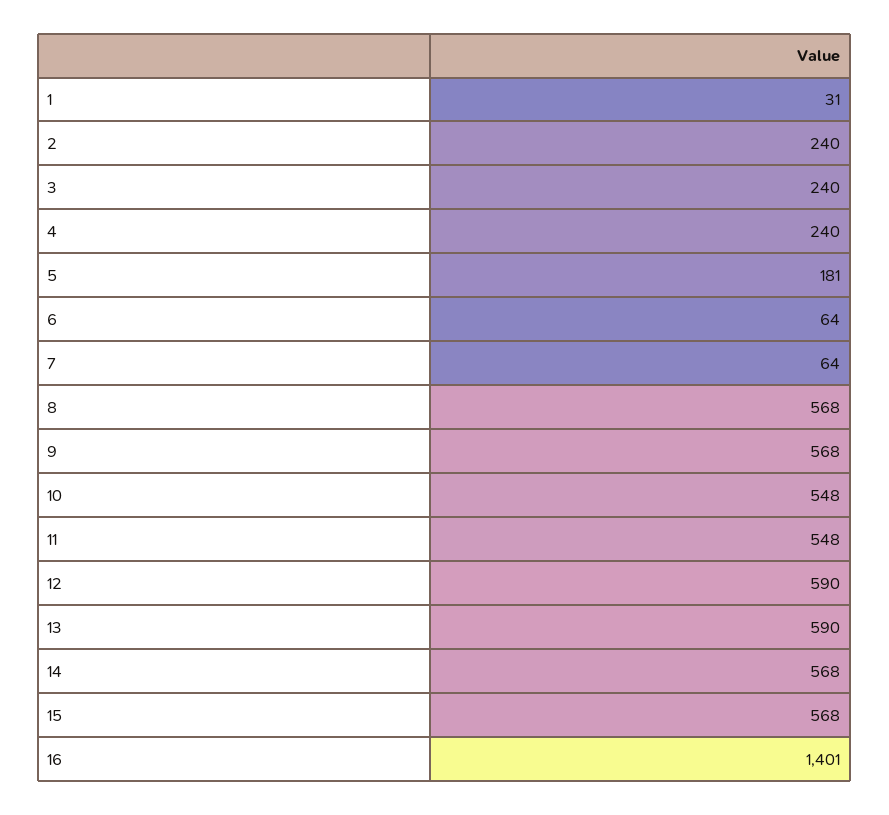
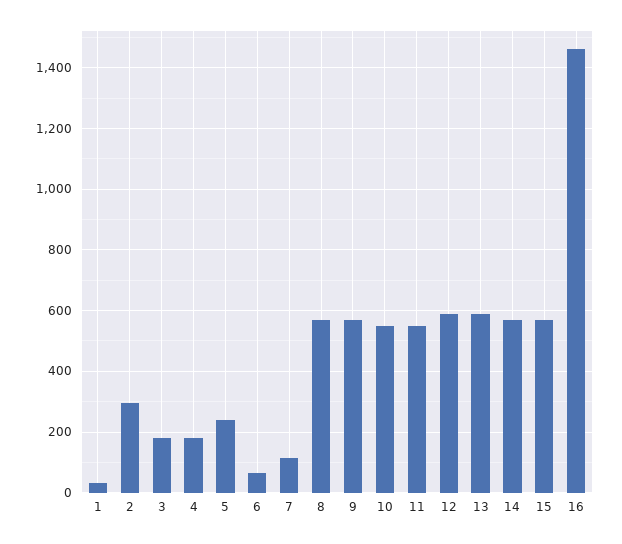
2: 240 -> 300
3: 240 -> 180
4: 240 -> 180
5: 181 -> 240
7: 64 -> 120
16: 1401 -> 1460

